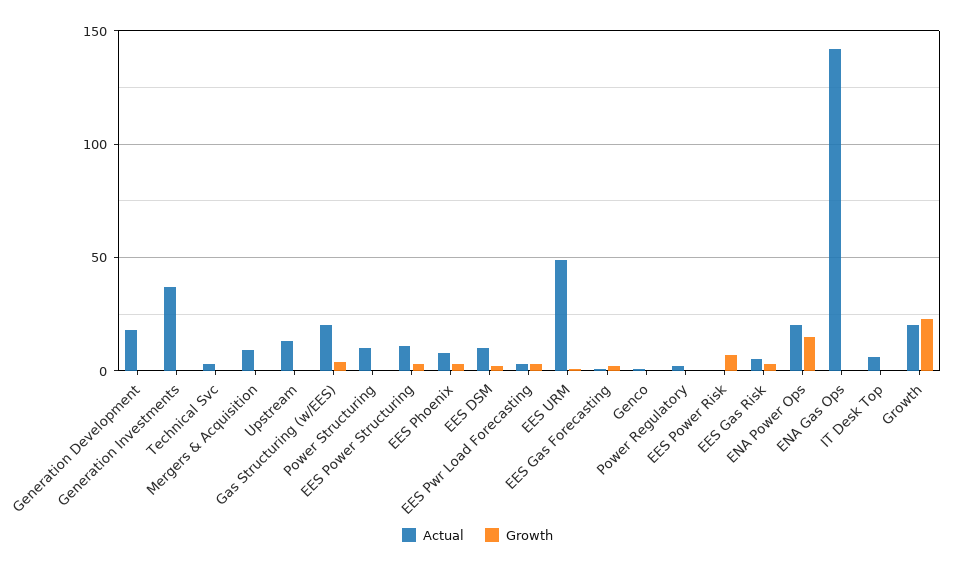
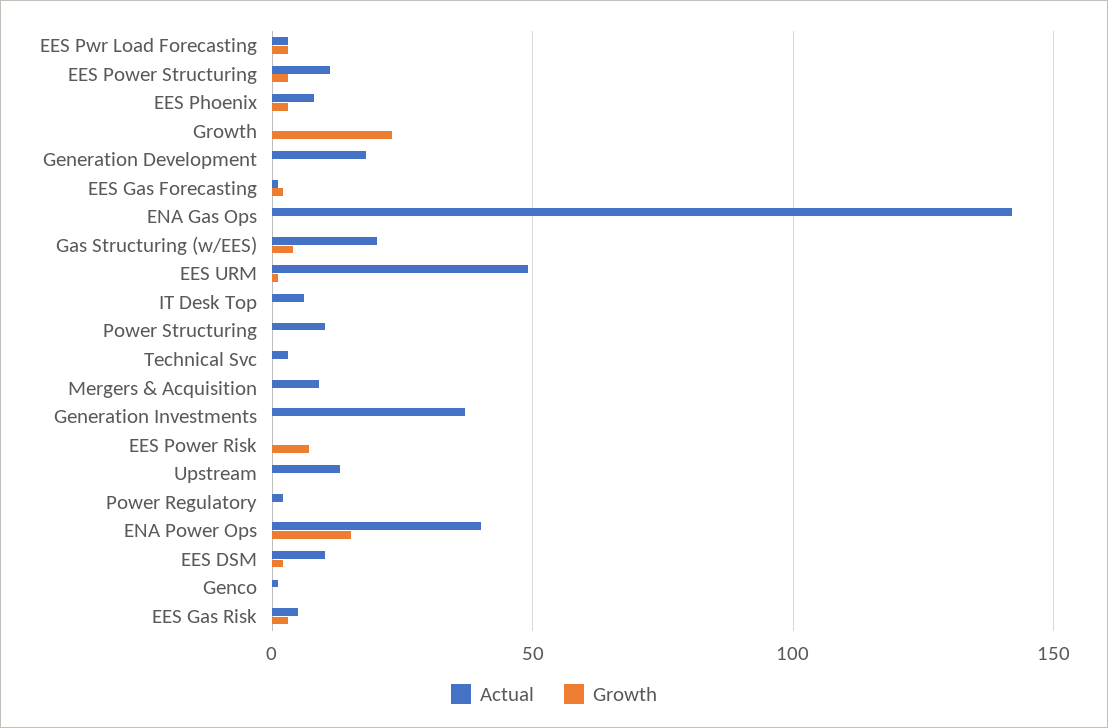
Actual, ENA Power Ops: 20 -> 40
Actual, Growth: 20 -> 0

